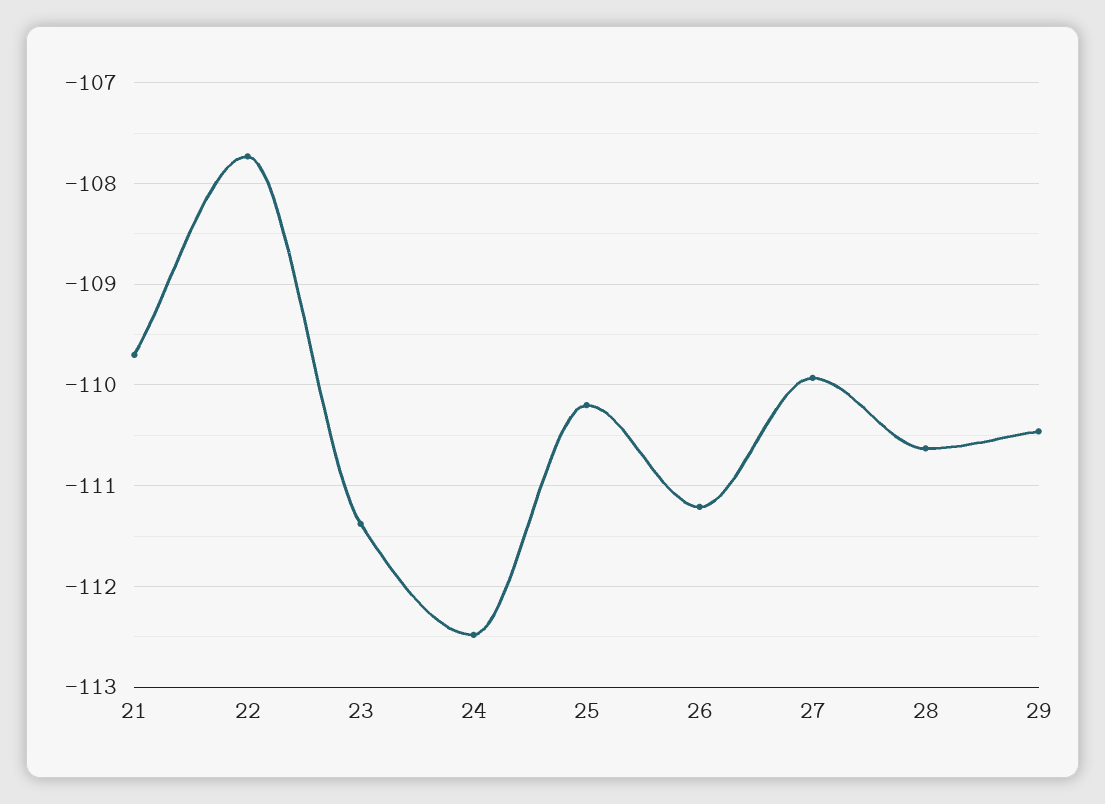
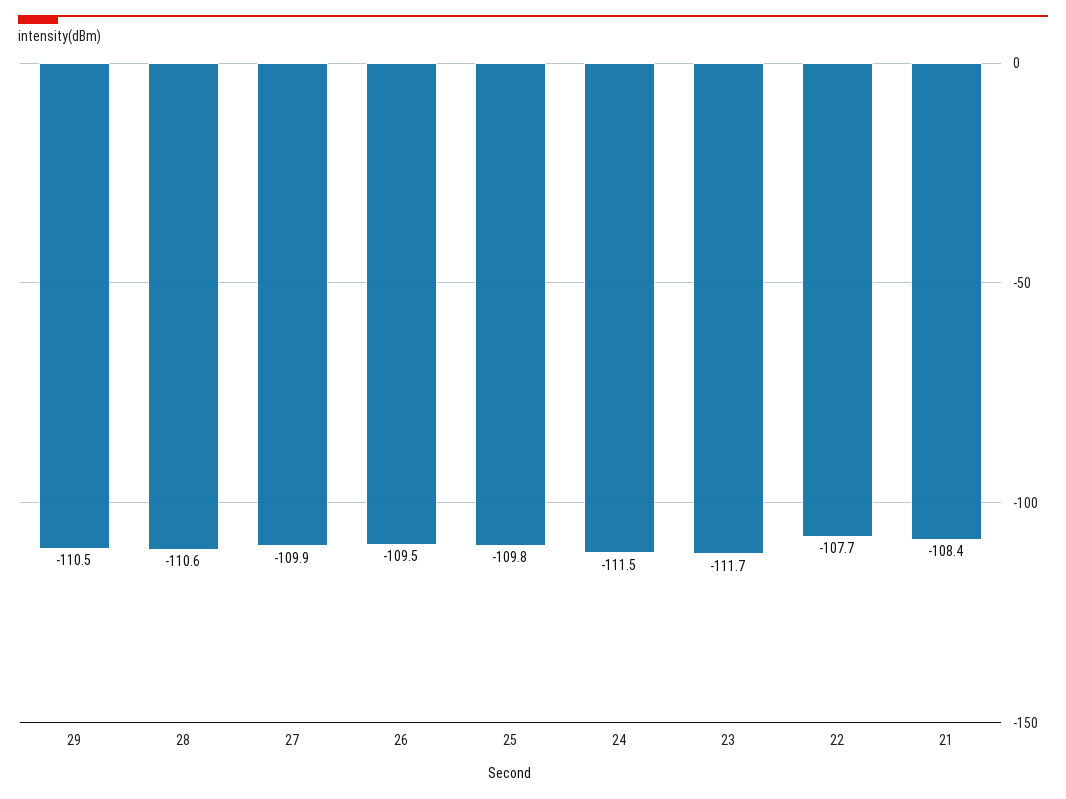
21: -109.7 -> -108.4
23: -111.4 -> -111.7
24: -112.5 -> -111.5
25: -110.2 -> -109.8
26: -111.2 -> -109.5

